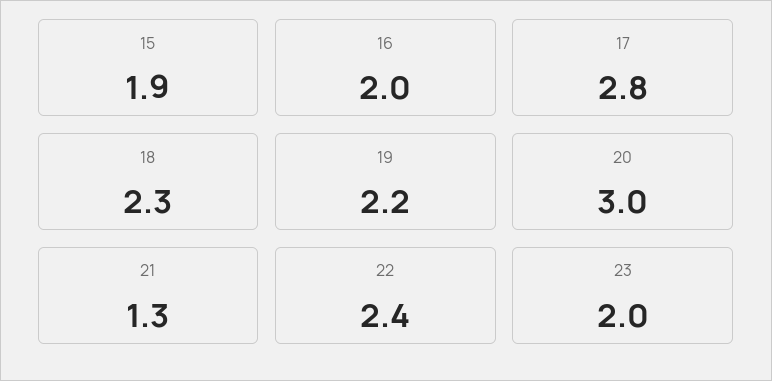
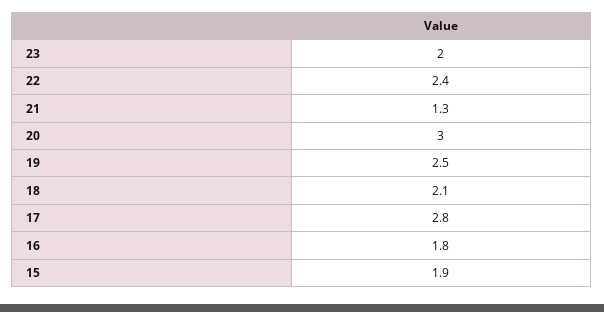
16: 2 -> 1.8
18: 2.3 -> 2.1
19: 2.2 -> 2.5

